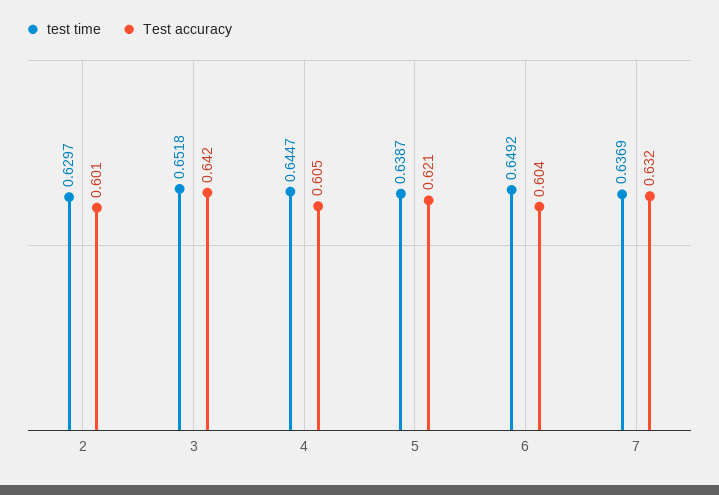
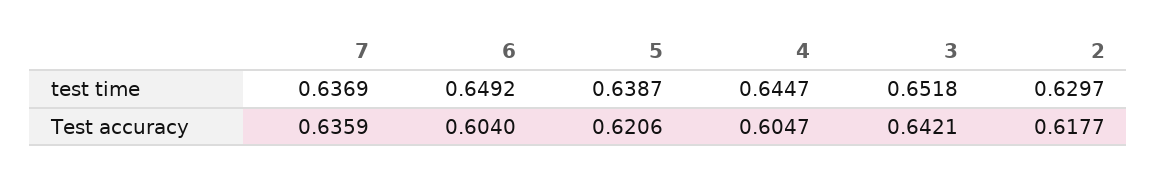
Test accuracy, 2: 0.601 -> 0.6177
Test accuracy, 7: 0.632 -> 0.6359

